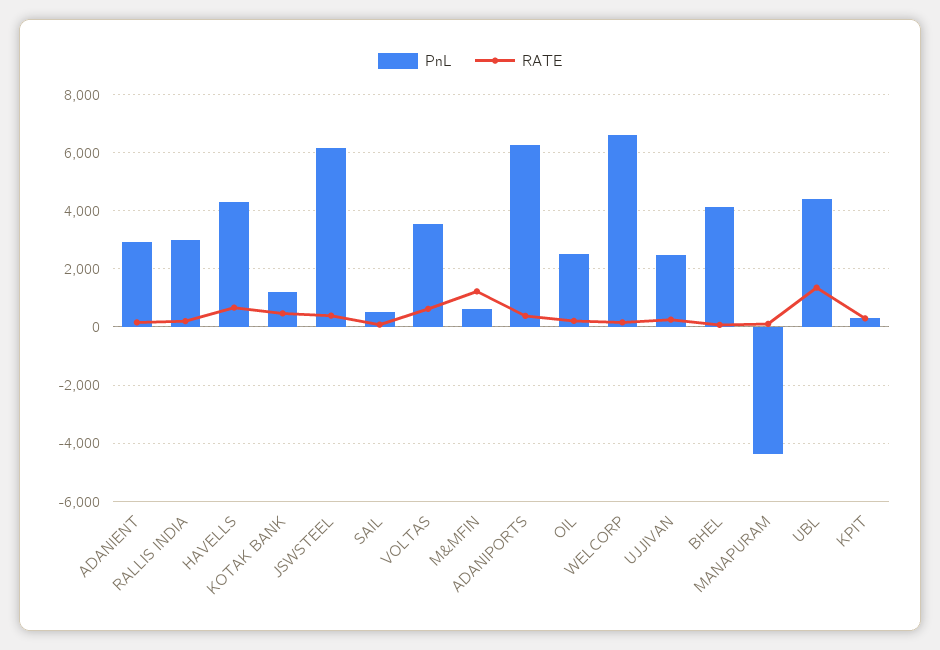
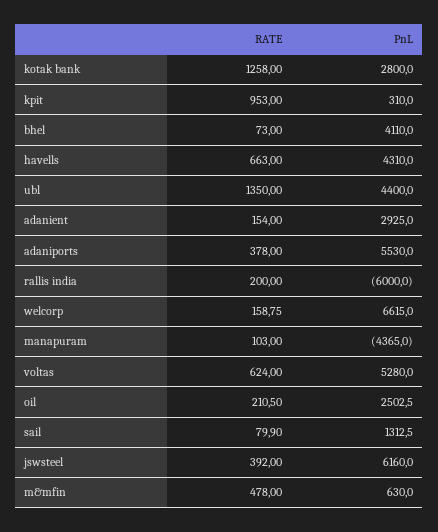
PnL, RALLIS INDIA: 3000 -> -6000
PnL, KOTAK BANK: 1250 -> 2800
RATE, KOTAK BANK: 500 -> 1258
PnL, SAIL: 500 -> 1312.5
PnL, VOLTAS: 3500 -> 5280
RATE, M&MFIN: 1250 -> 478
PnL, ADANIPORTS: 6250 -> 5530
PnL, UJJIVAN: 2500 -> none
RATE, UJJIVAN: 250 -> none
RATE, KPIT: 250 -> 953

